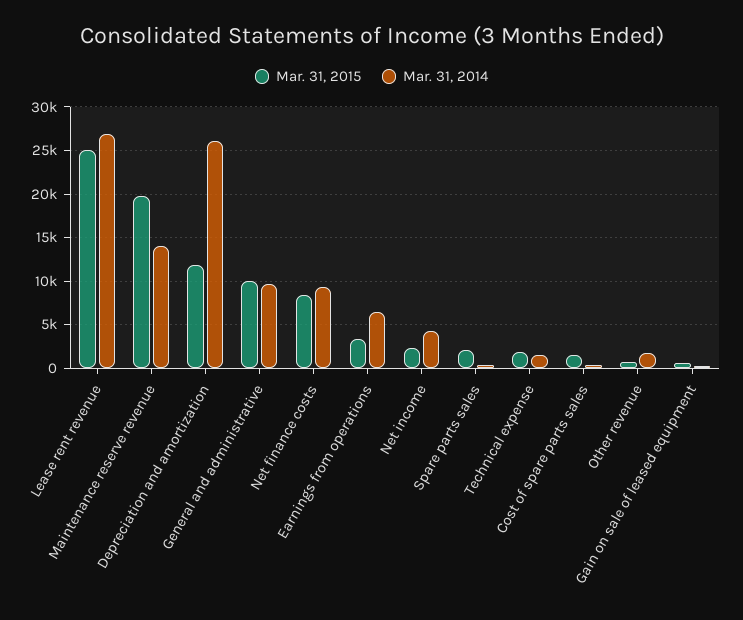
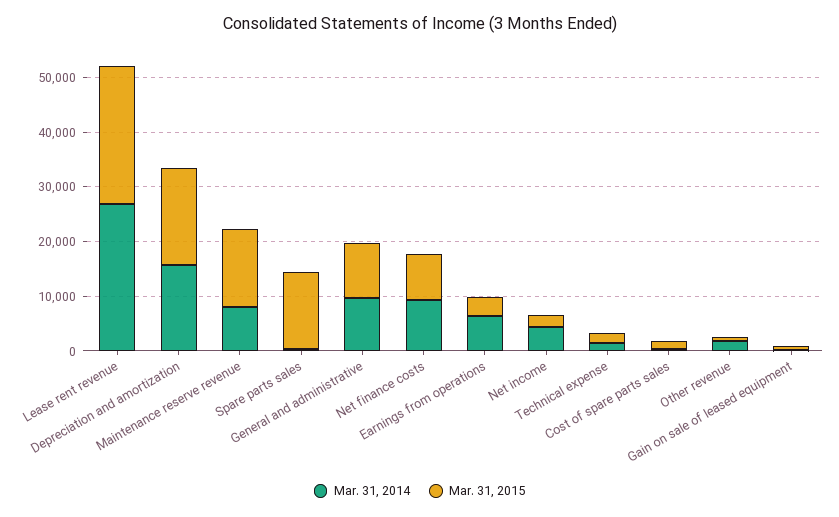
Mar. 31, 2015, Maintenance reserve revenue: 20000 -> 14000
Mar. 31, 2014, Maintenance reserve revenue: 14000 -> 8000
Mar. 31, 2015, Depreciation and amortization: 12000 -> 18000
Mar. 31, 2014, Depreciation and amortization: 26000 -> 16000
Mar. 31, 2015, Spare parts sales: 2000 -> 14000

